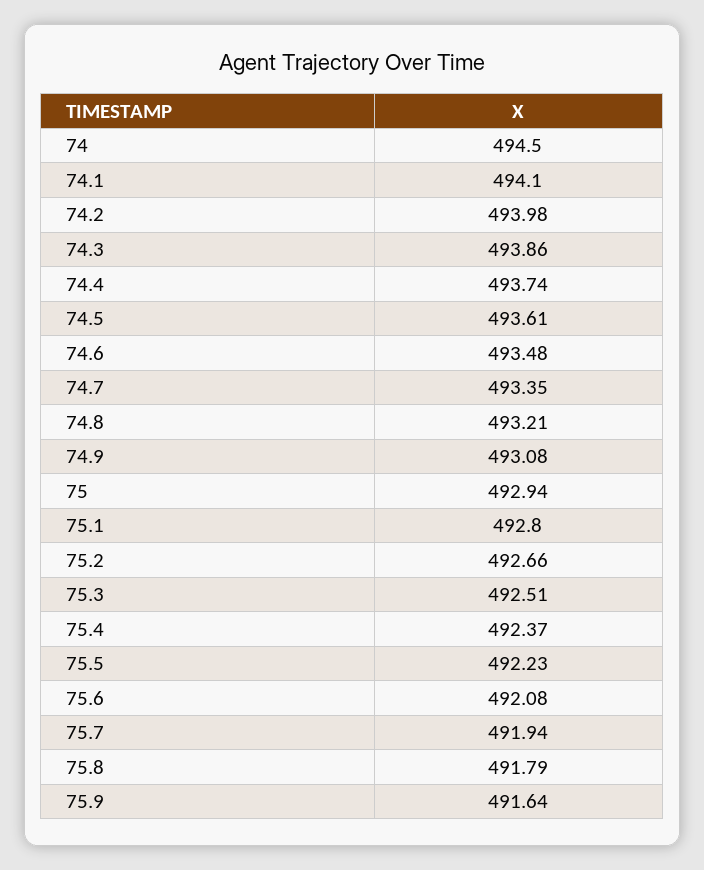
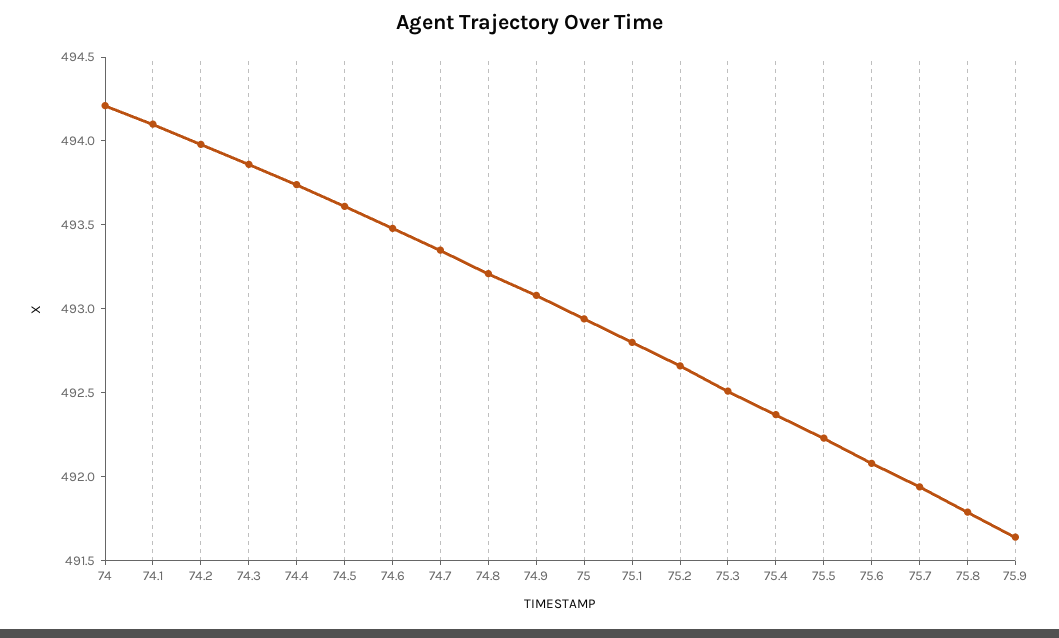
74: 494.5 -> 494.2

